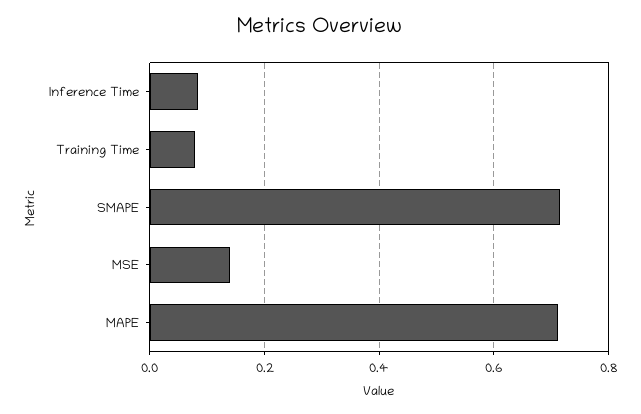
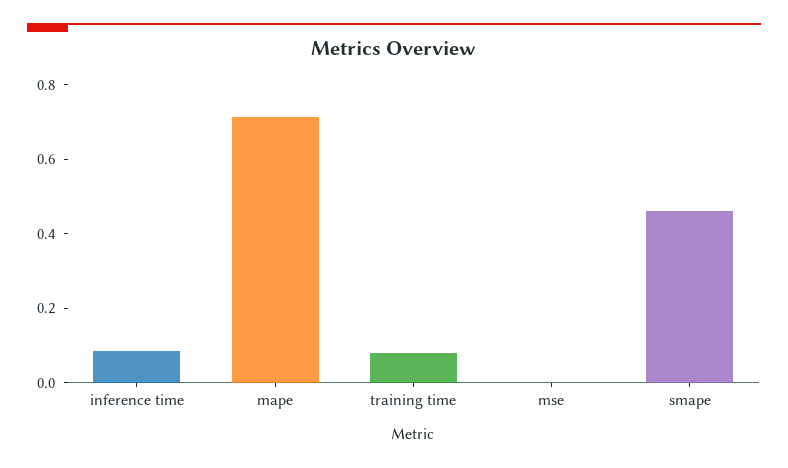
SMAPE: 0.72 -> 0.45
MSE: 0.14 -> 0

